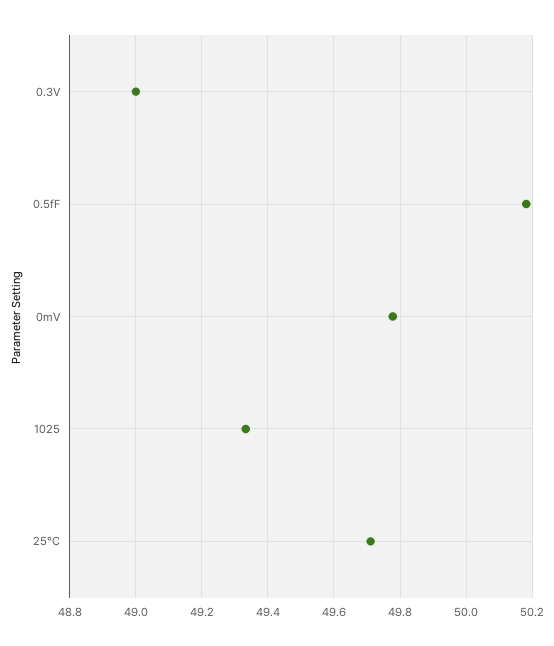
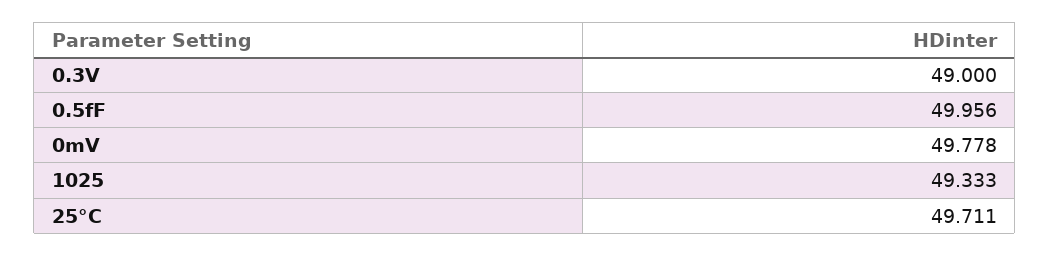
0.5fF: 50.18 -> 49.956

